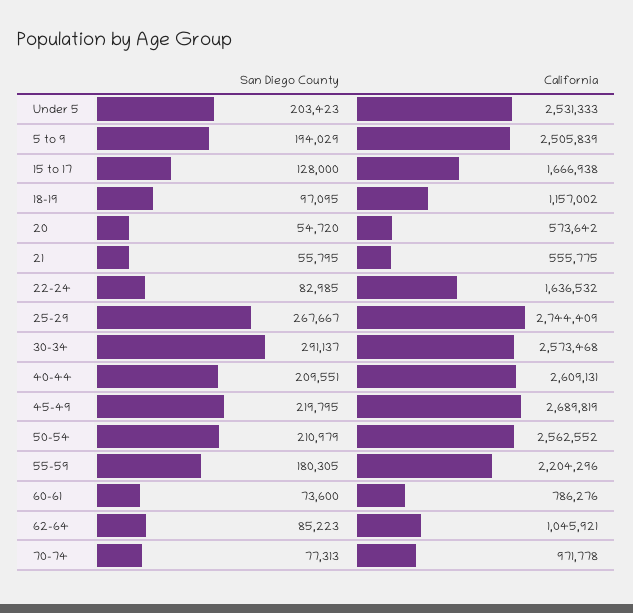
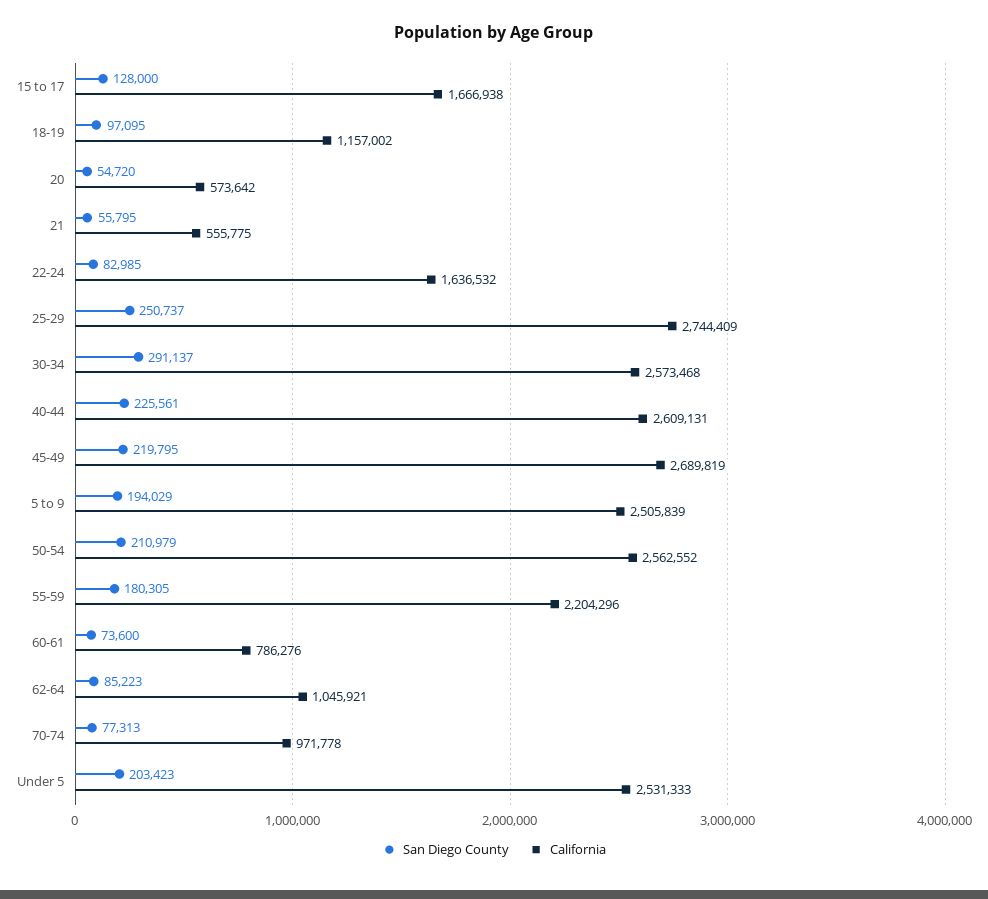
San Diego County, 25-29: 267667 -> 250737
San Diego County, 40-44: 209551 -> 225561

